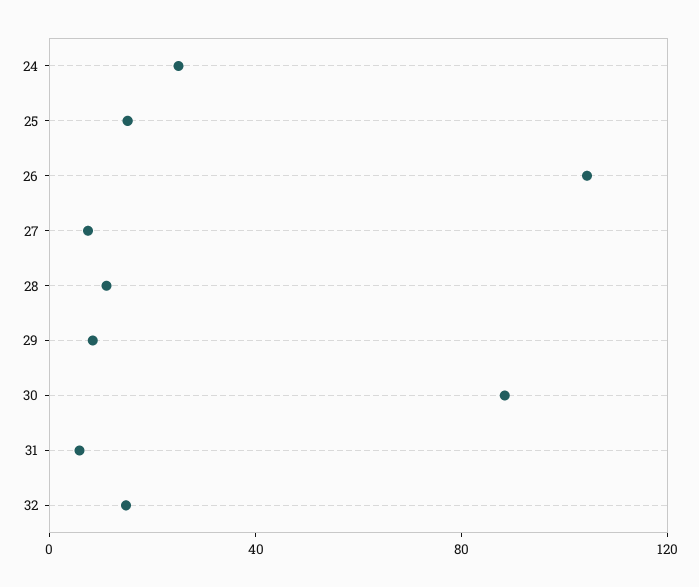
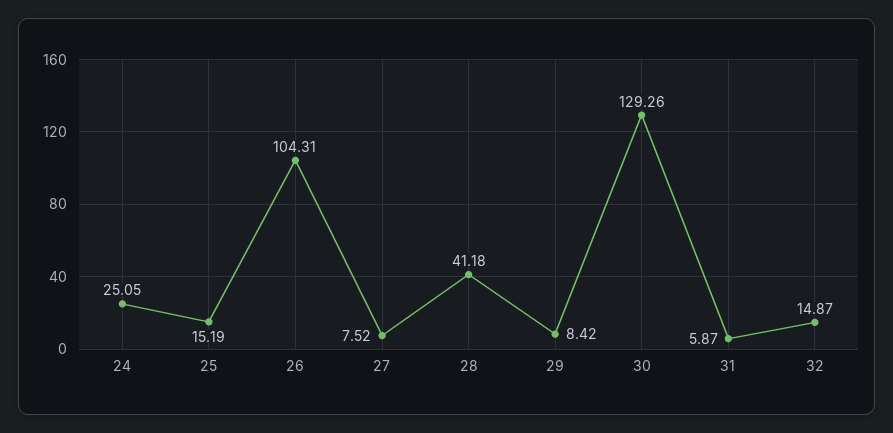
28: 10 -> 41.18
30: 90 -> 129.26

